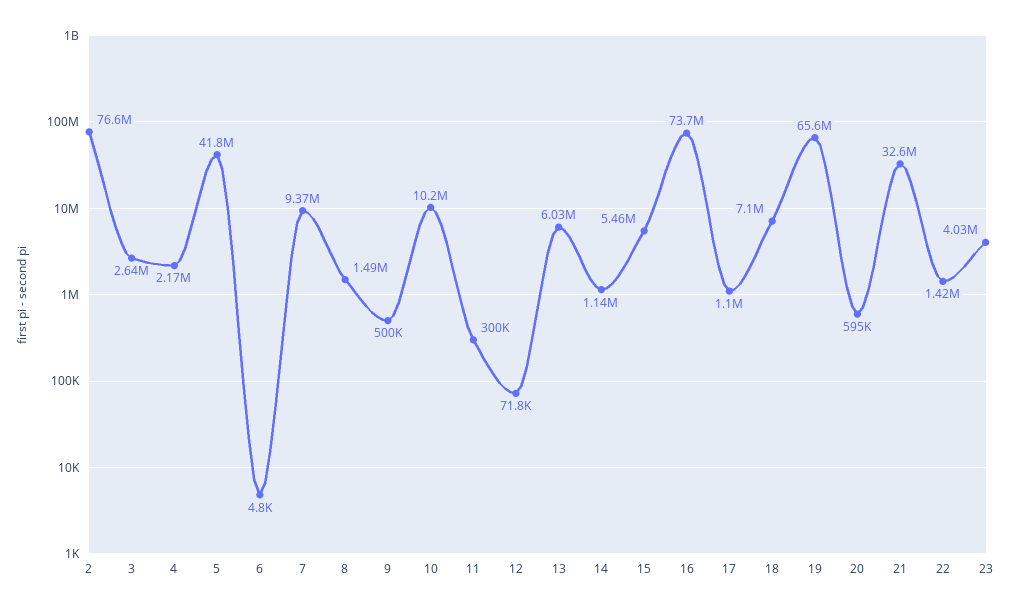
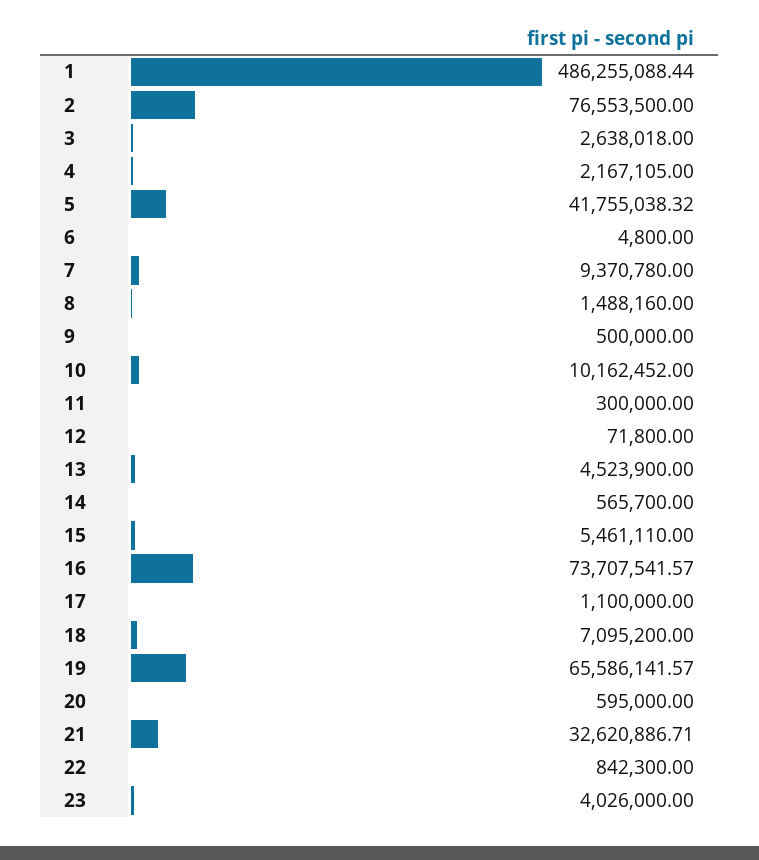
13: 6030000 -> 4523900
14: 1140000 -> 565700
22: 1420000 -> 842300
1: none -> 486255088.44

